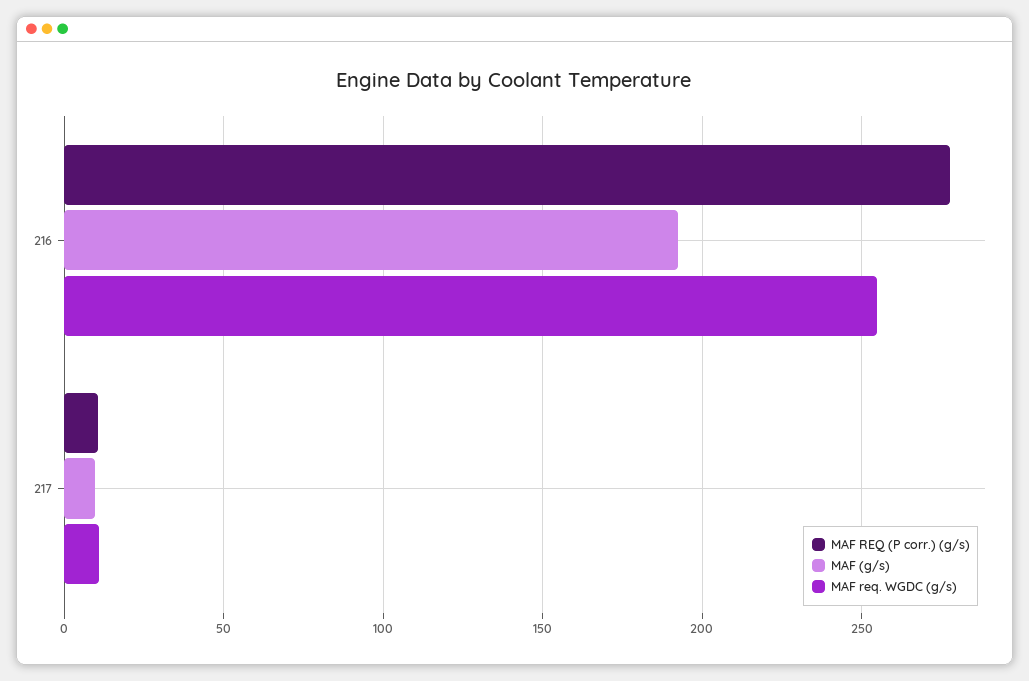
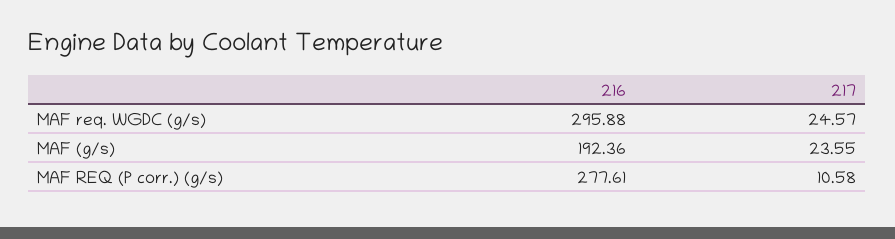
MAF req. WGDC (g/s), 216: 255 -> 295.88
MAF (g/s), 217: 10 -> 23.55
MAF req. WGDC (g/s), 217: 10 -> 24.57

